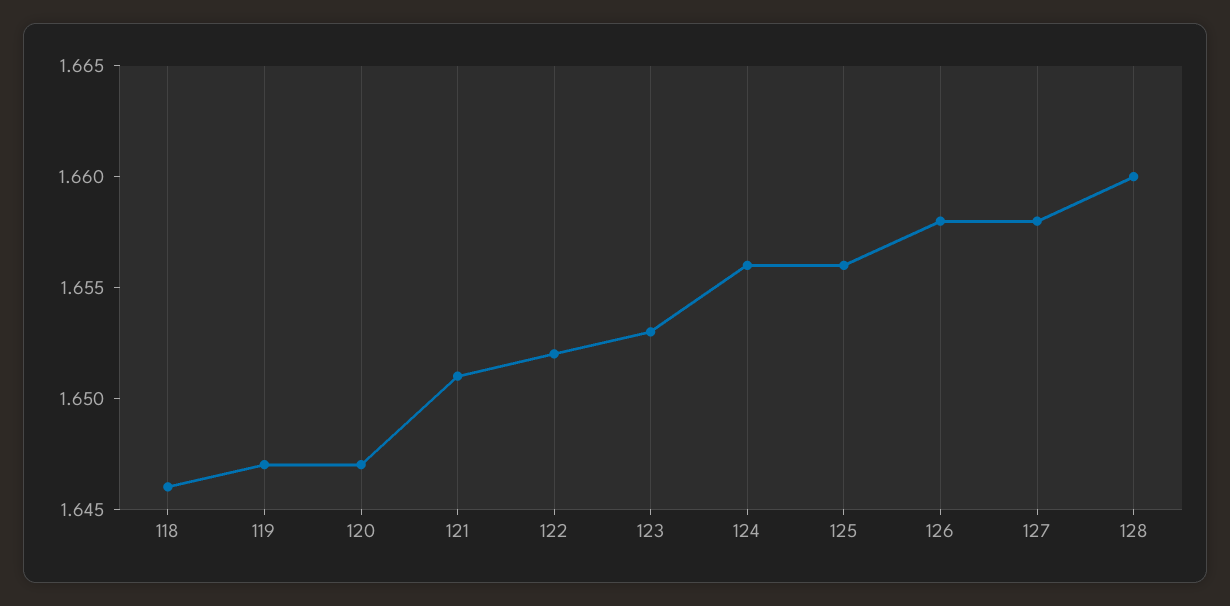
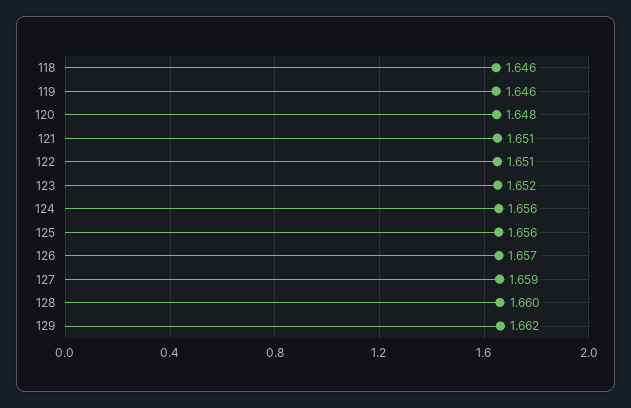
119: 1.647 -> 1.646
120: 1.647 -> 1.648
122: 1.652 -> 1.651
123: 1.653 -> 1.652
126: 1.658 -> 1.657
127: 1.658 -> 1.659
129: none -> 1.662

